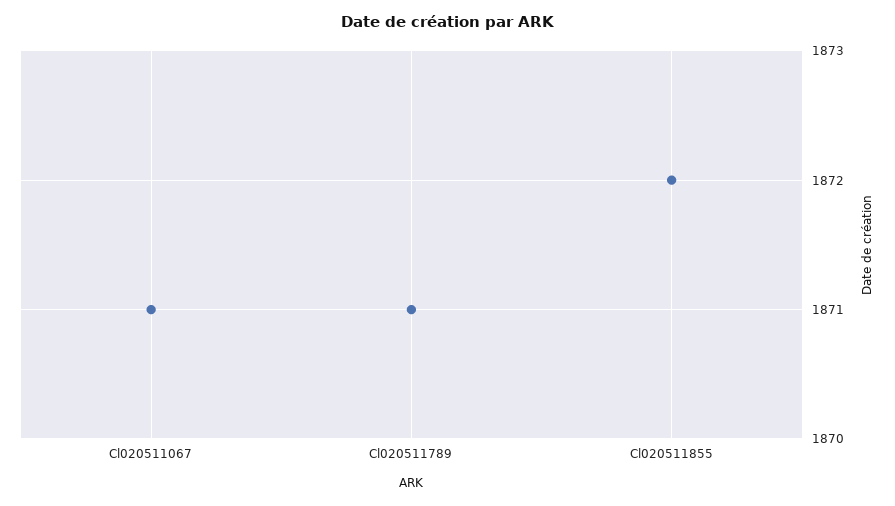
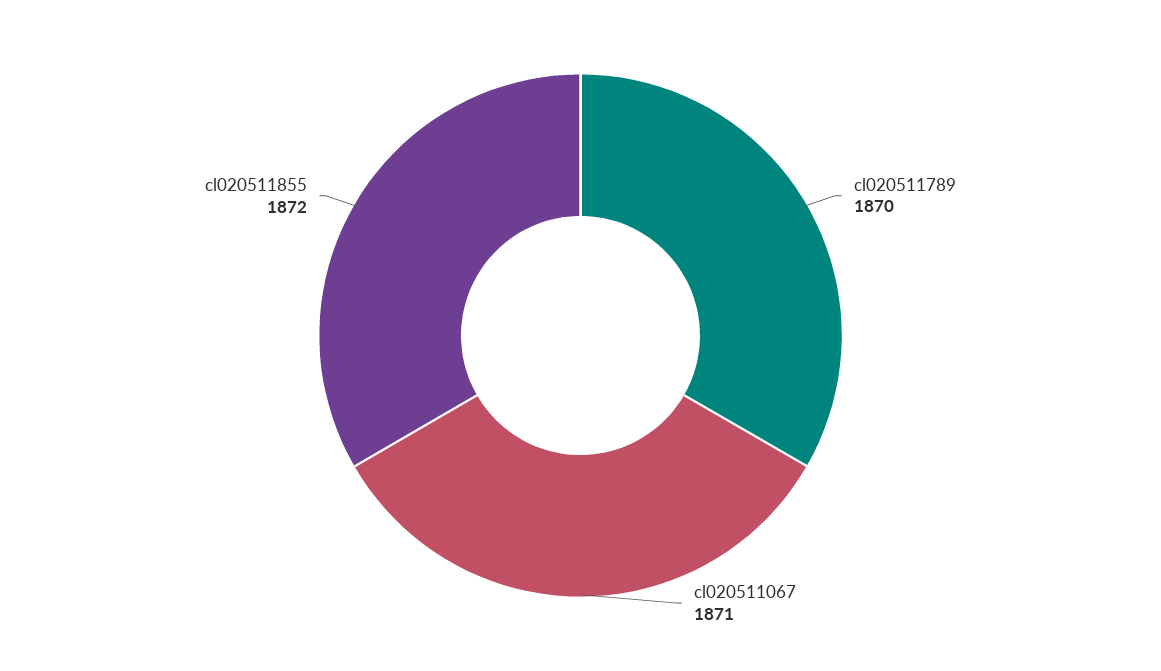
Cl020511789: 1871 -> 1870

